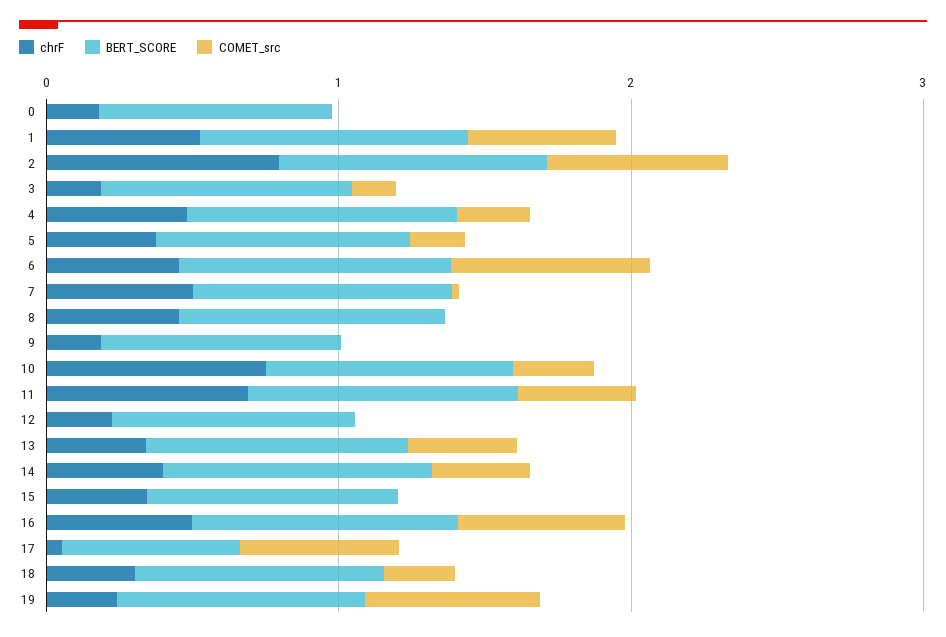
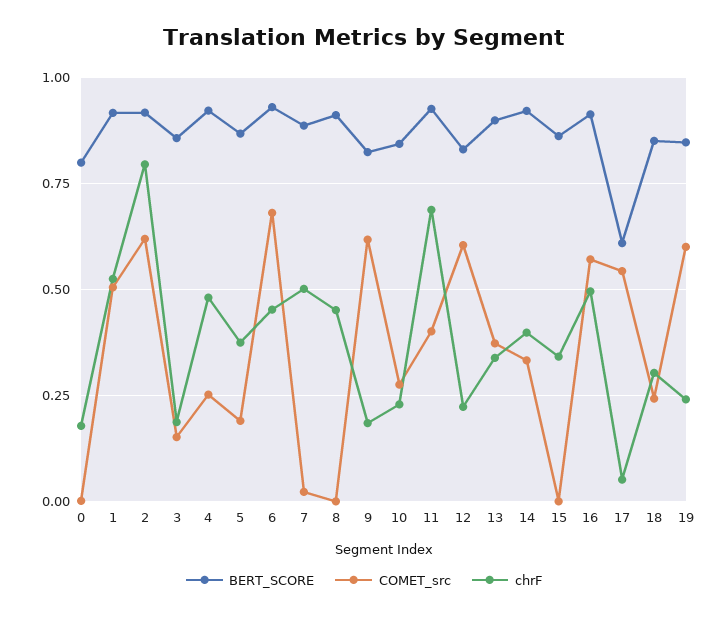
COMET_src, 9: 0 -> 0.625
chrF, 10: 0.8 -> 0.225
COMET_src, 12: 0 -> 0.6

